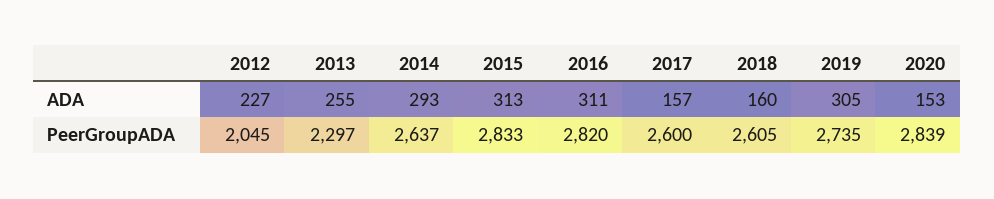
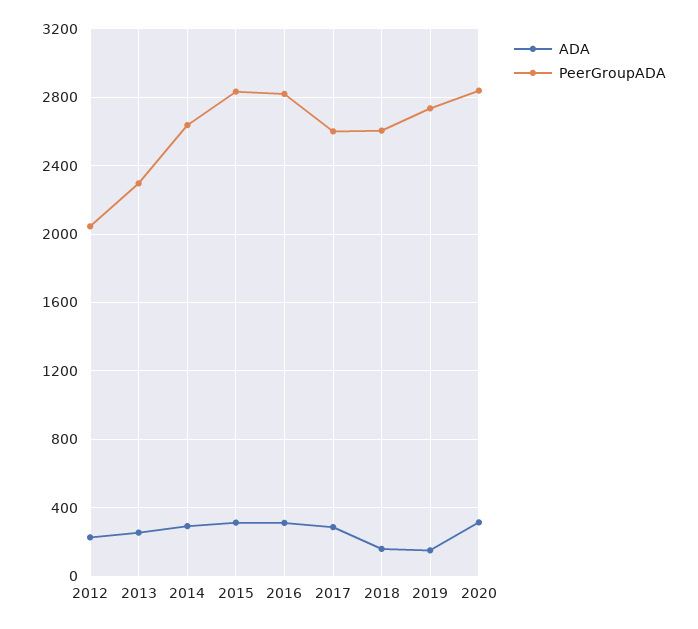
ADA, 2017: 157 -> 300
ADA, 2019: 305 -> 150
ADA, 2020: 153 -> 300

